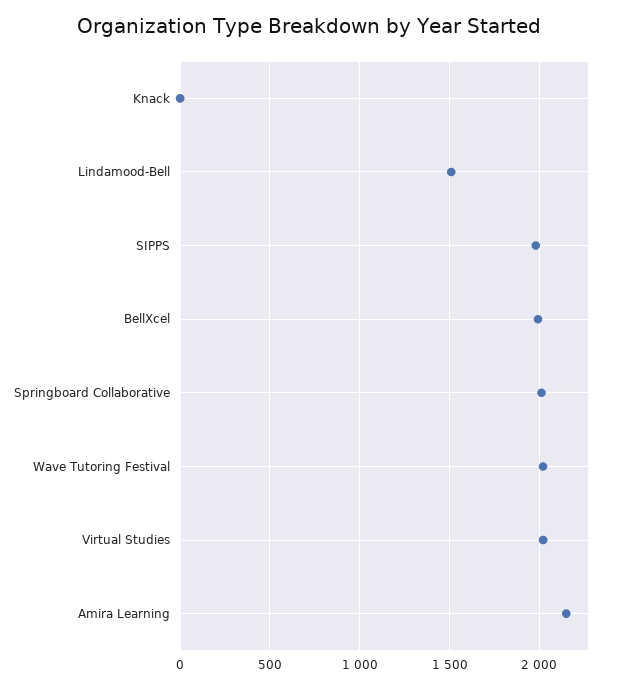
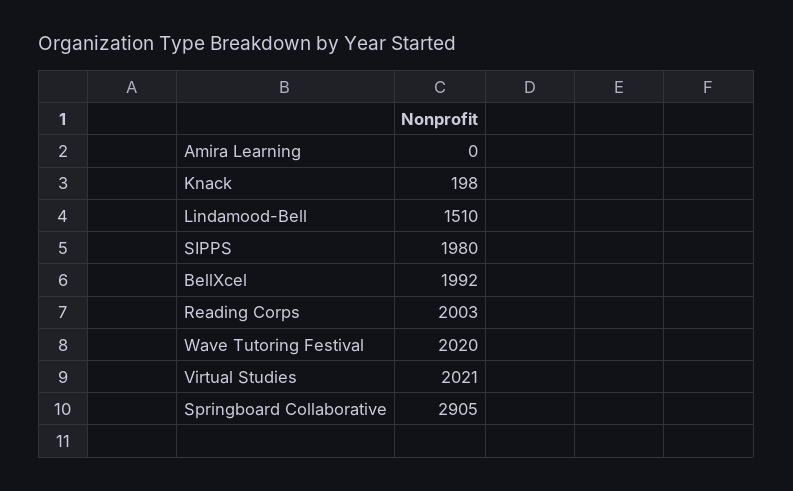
Knack: 0 -> 198
Springboard Collaborative: 2000 -> 2905
Amira Learning: 2150 -> 0
Reading Corps: none -> 2003

